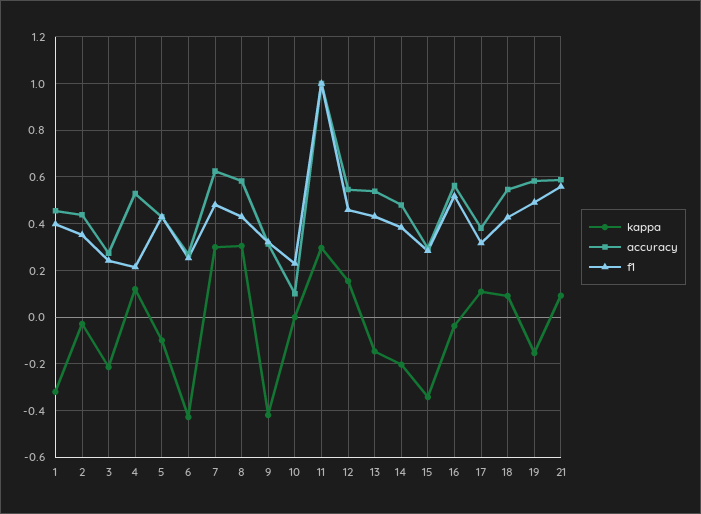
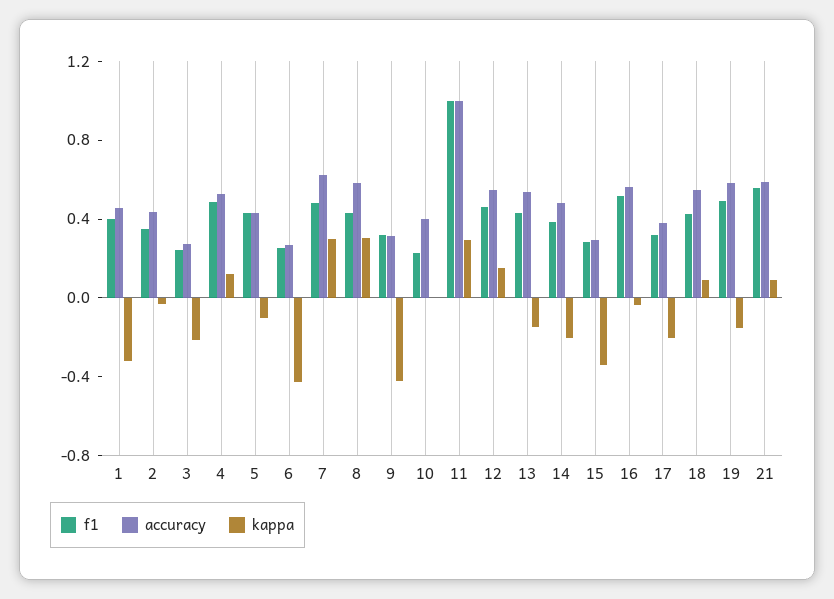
f1, 4: 0.2 -> 0.5
accuracy, 10: 0.1 -> 0.4
kappa, 17: 0.1 -> -0.2

